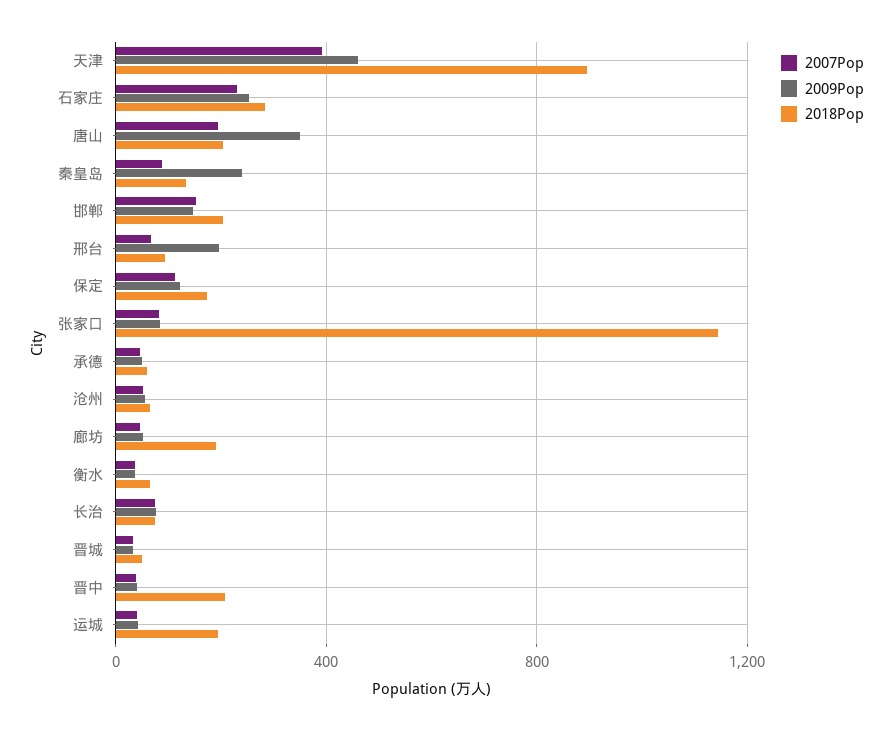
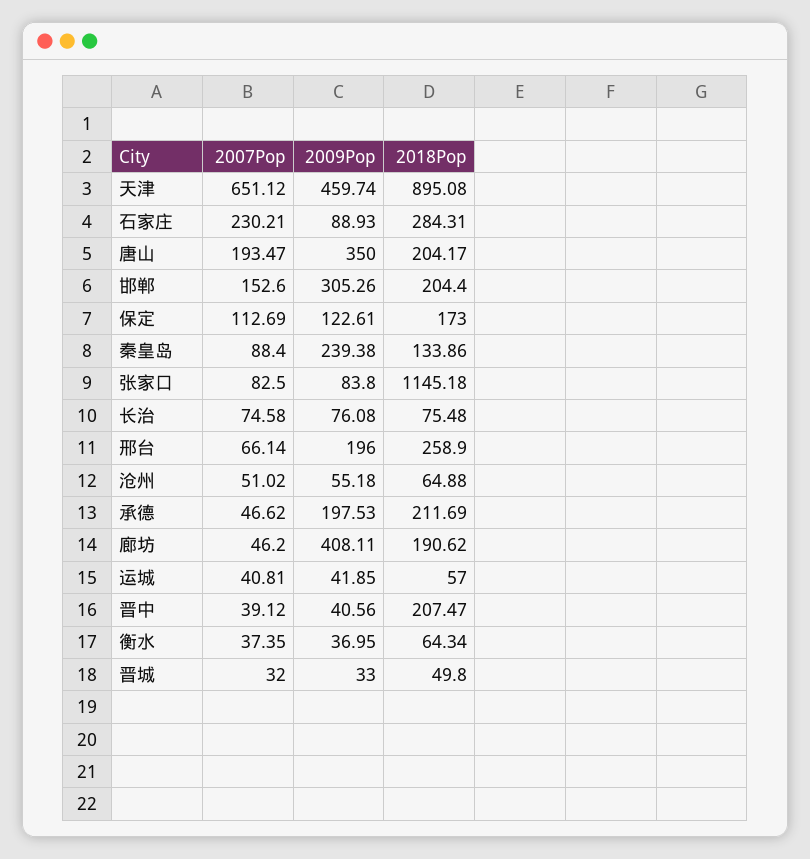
2007Pop, 天津: 400 -> 651.12
2009Pop, 石家庄: 250 -> 88.93
2009Pop, 邯郸: 150 -> 305.26
2018Pop, 邢台: 100 -> 258.9
2009Pop, 承德: 50 -> 197.53
2018Pop, 承德: 50 -> 211.69
2009Pop, 廊坊: 50 -> 408.11
2018Pop, 运城: 200 -> 57

